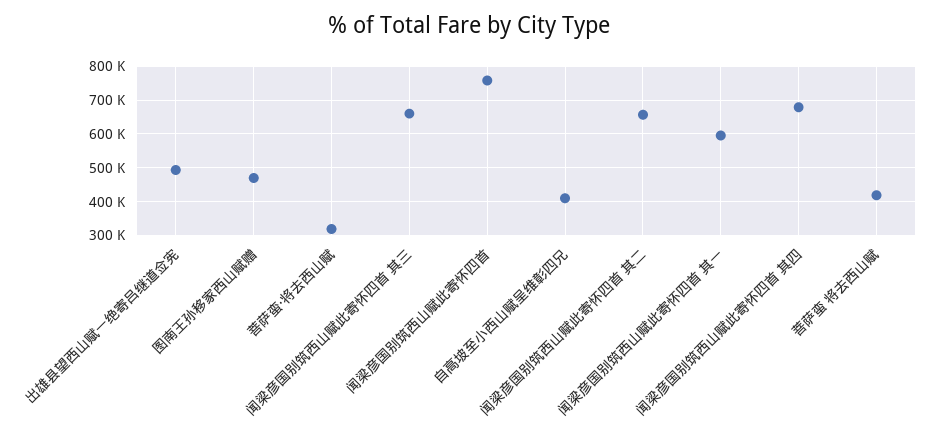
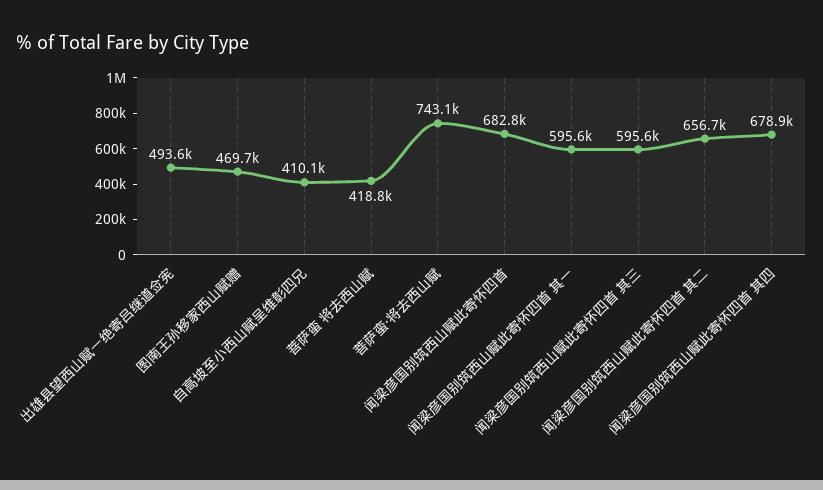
菩萨蛮·将去西山赋: 320000 -> 743100
闻梁彦国别筑西山赋此寄怀四首 其三: 660000 -> 595600
闻梁彦国别筑西山赋此寄怀四首: 760000 -> 682800

